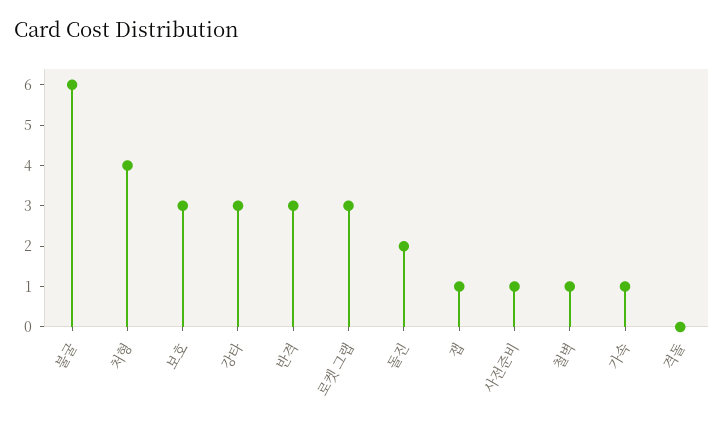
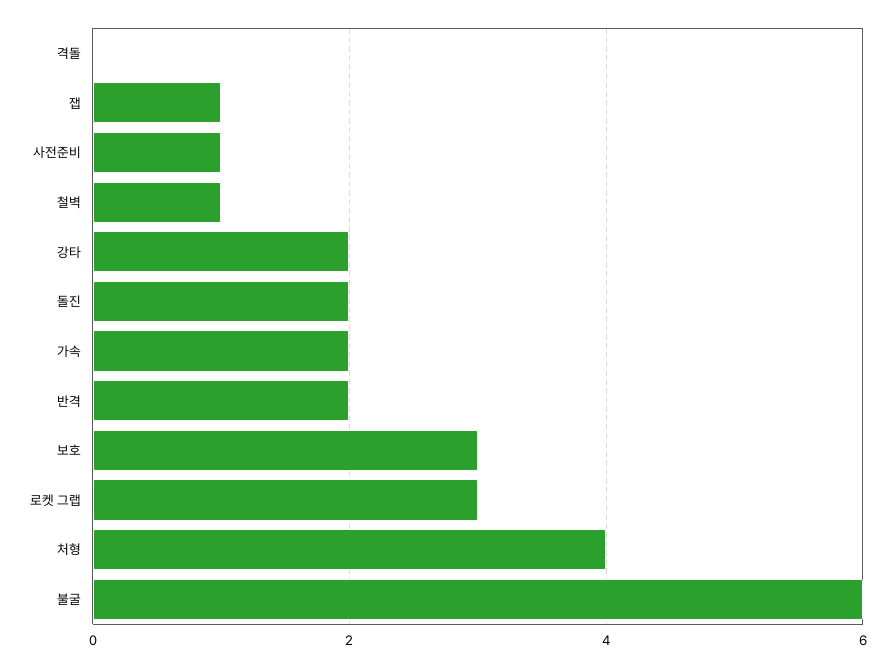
강타: 3 -> 2
반격: 3 -> 2
가속: 1 -> 2

